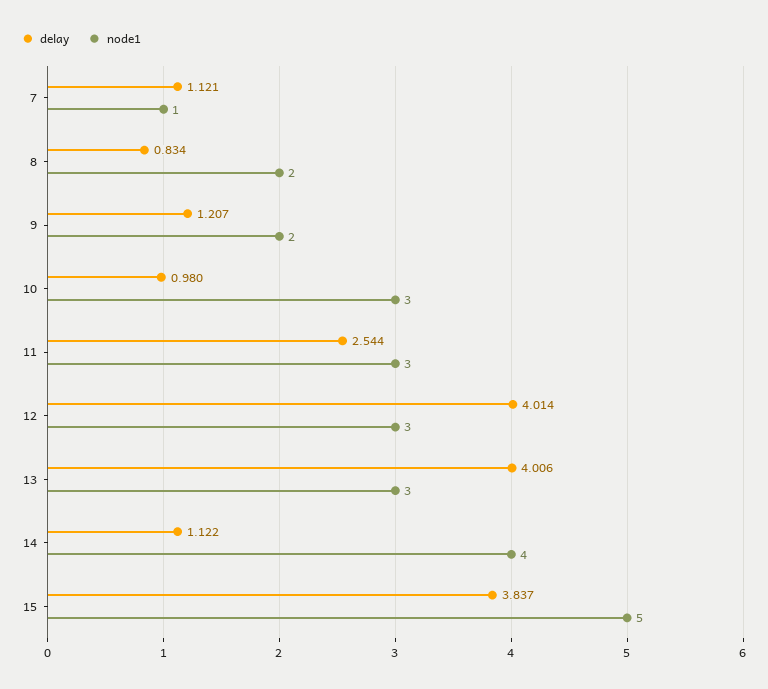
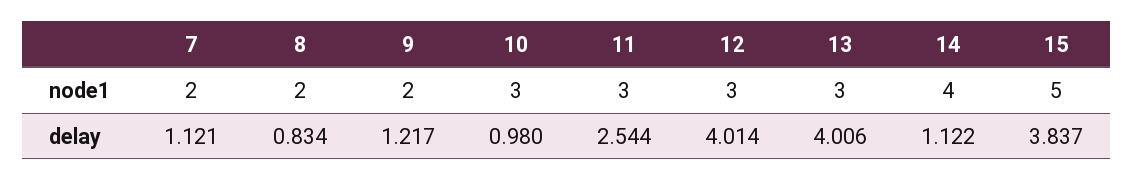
node1, 7: 1 -> 2
delay, 9: 1.207 -> 1.217

